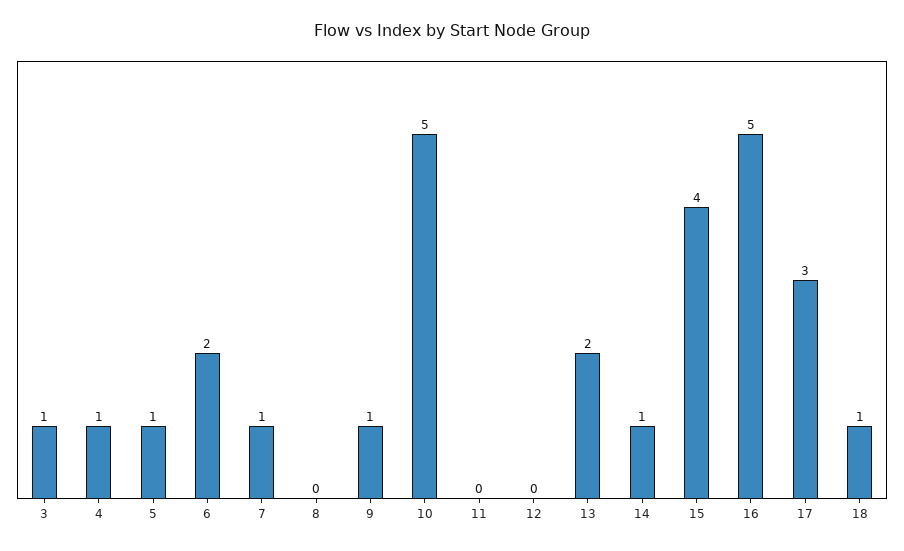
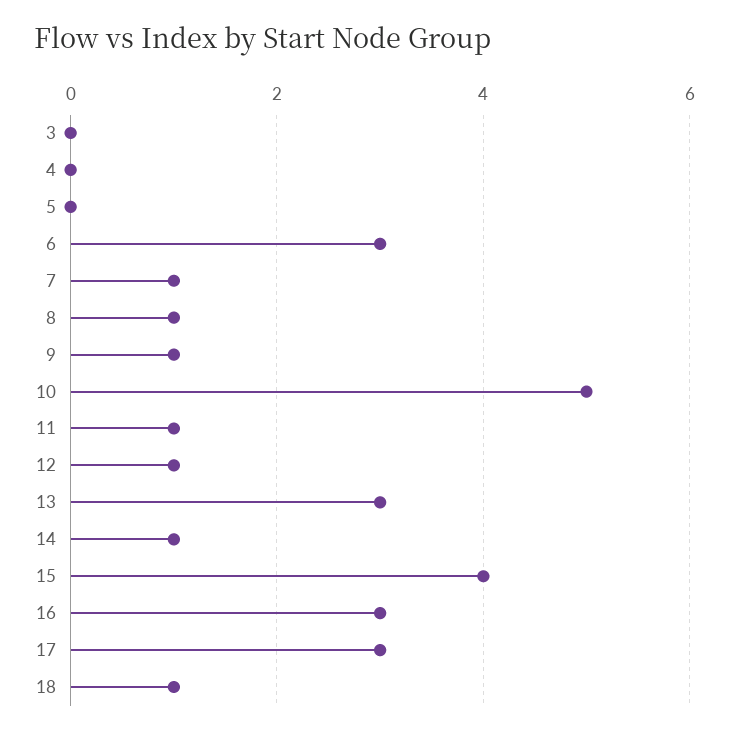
3: 1 -> 0
4: 1 -> 0
5: 1 -> 0
6: 2 -> 3
8: 0 -> 1
11: 0 -> 1
12: 0 -> 1
13: 2 -> 3
16: 5 -> 3

